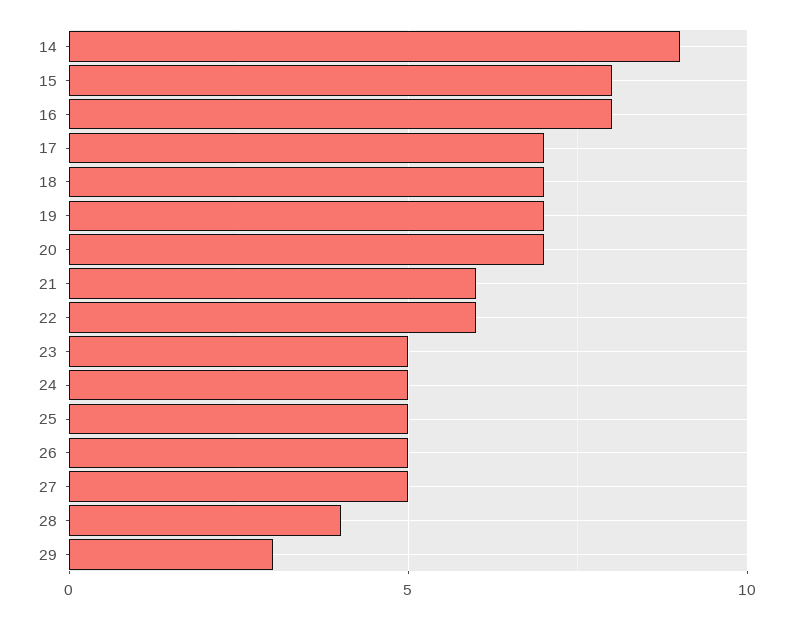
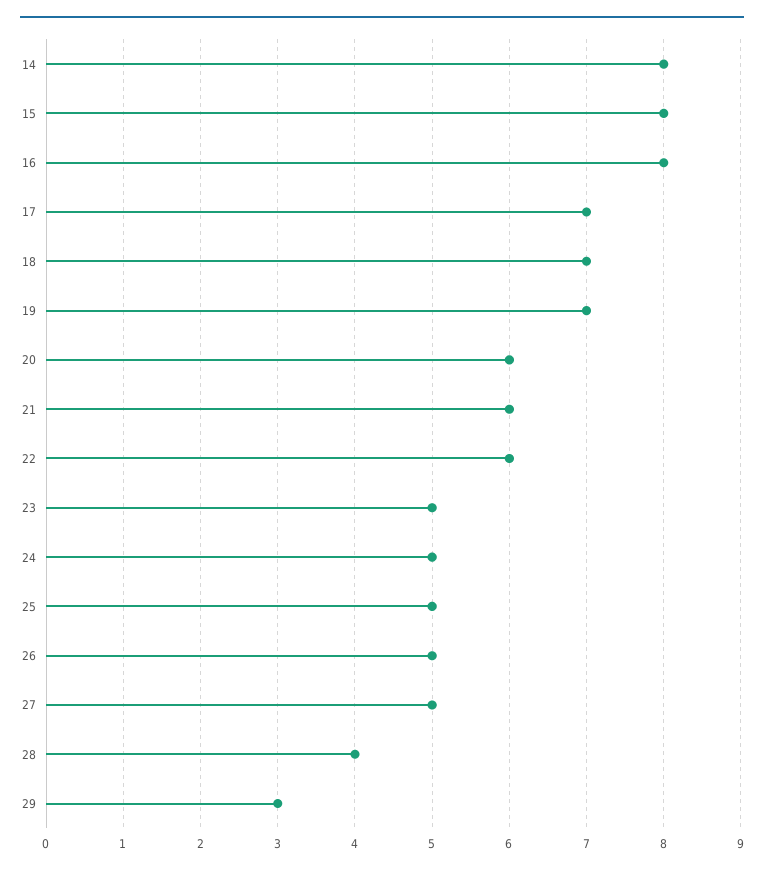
14: 9 -> 8
20: 7 -> 6

